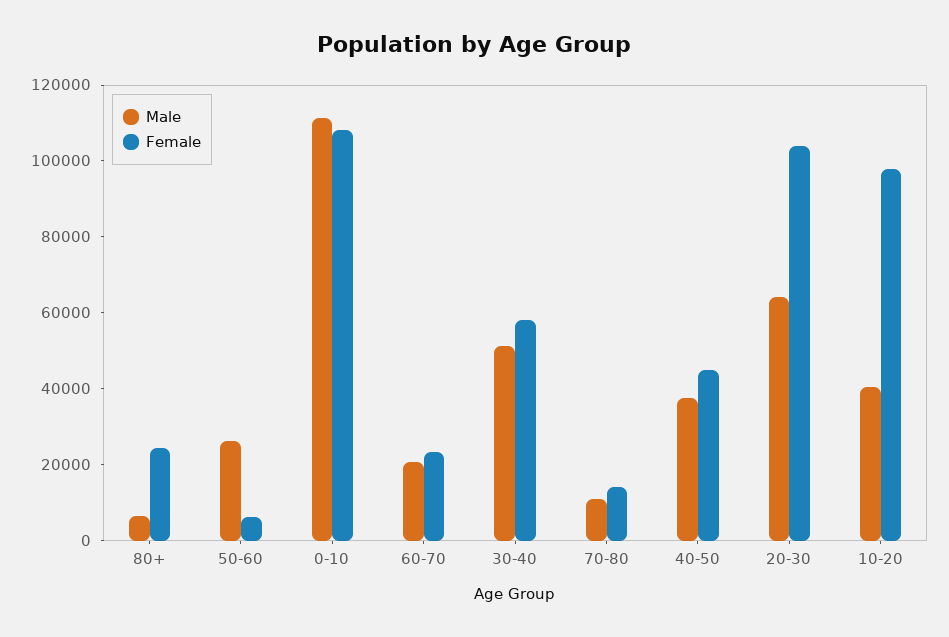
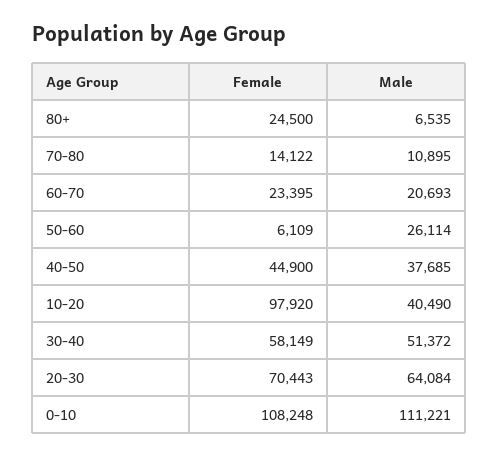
Female, 20-30: 105000 -> 70443

